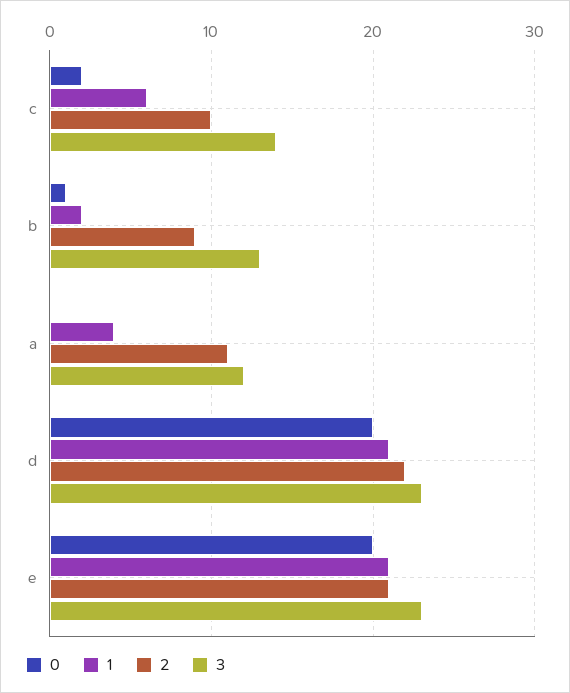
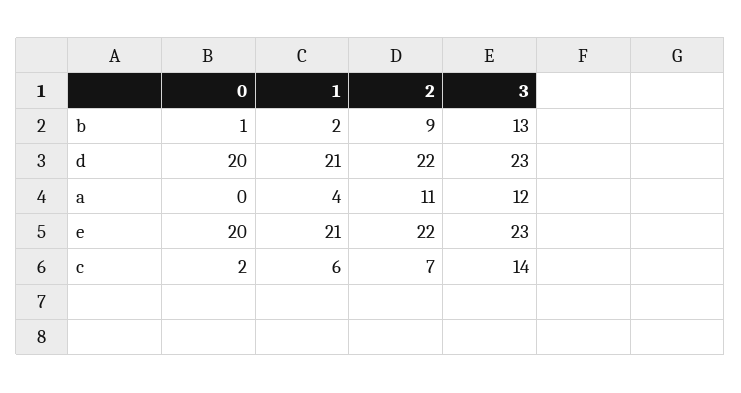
2, c: 10 -> 7
2, e: 21 -> 22

